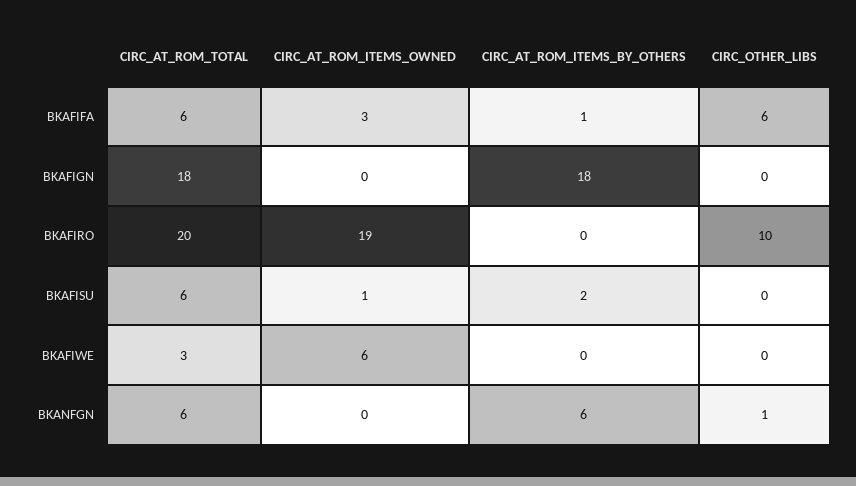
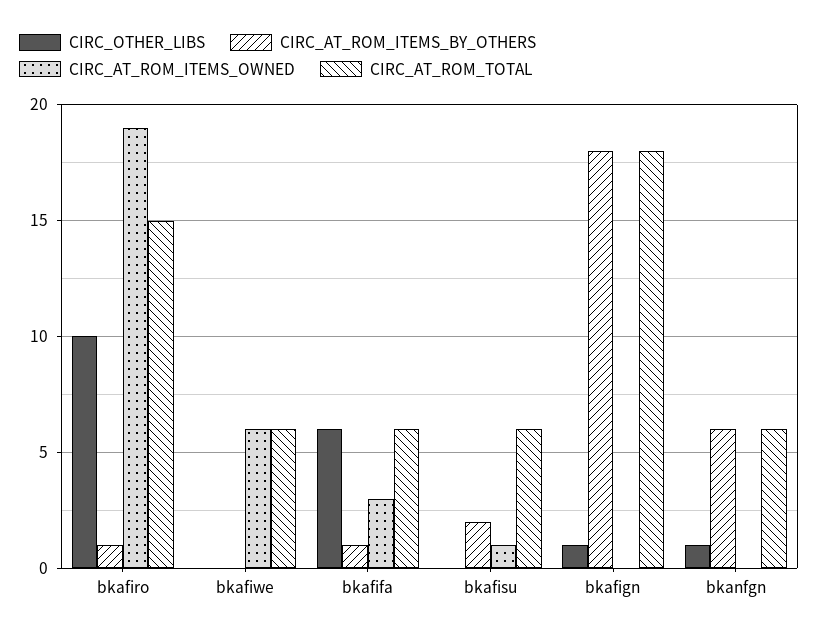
CIRC_OTHER_LIBS, BKAFIGN: 0 -> 1
CIRC_AT_ROM_TOTAL, BKAFIRO: 20 -> 15
CIRC_AT_ROM_ITEMS_BY_OTHERS, BKAFIRO: 0 -> 1
CIRC_AT_ROM_TOTAL, BKAFIWE: 3 -> 6

